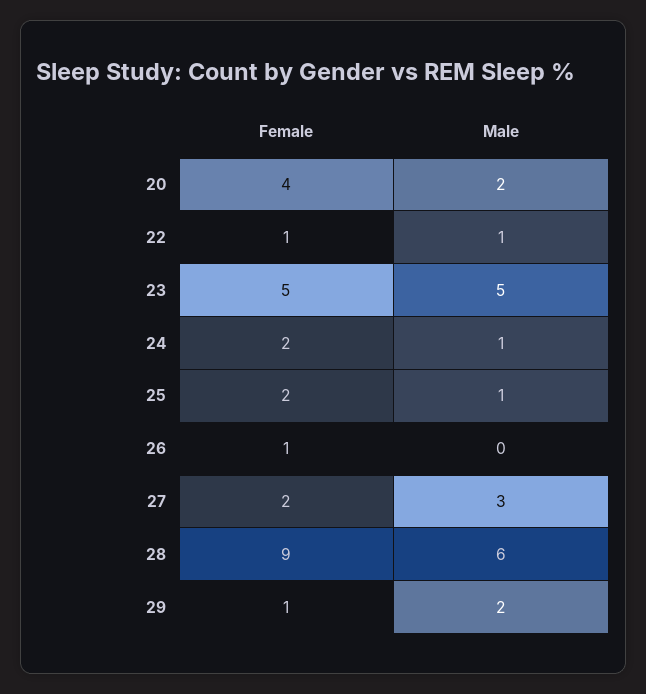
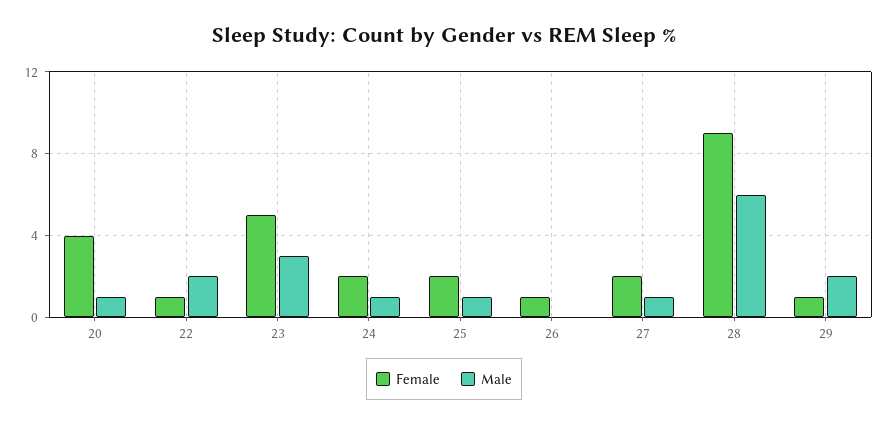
Male, 20: 2 -> 1
Male, 22: 1 -> 2
Male, 23: 5 -> 3
Male, 27: 3 -> 1

